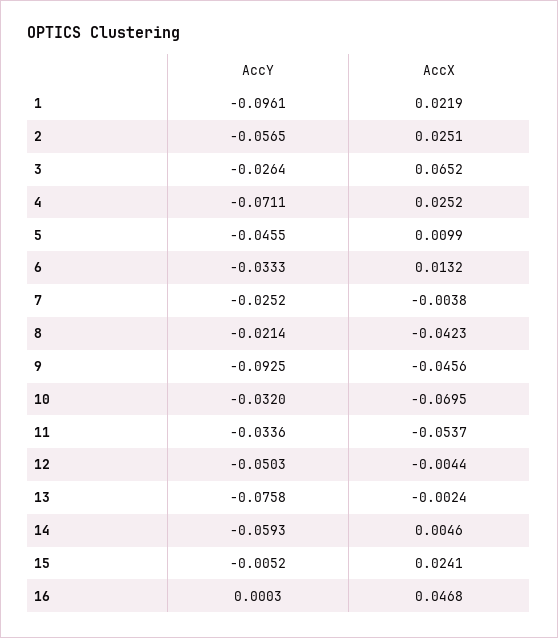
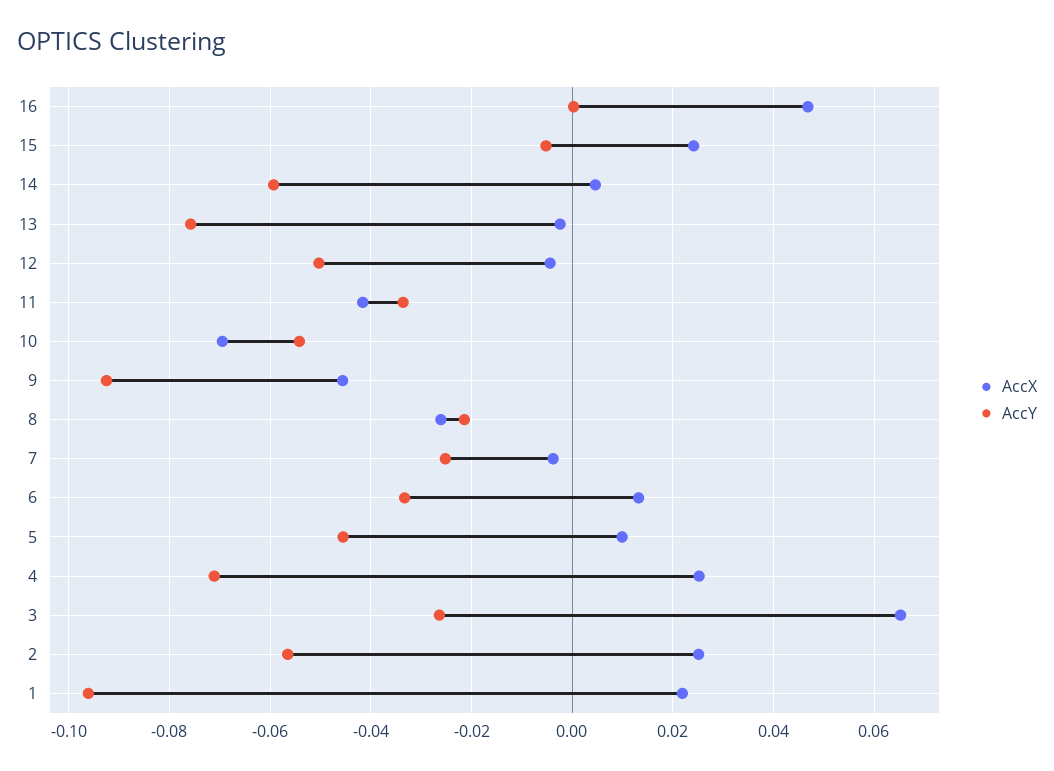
AccX, 8: -0.0423 -> -0.026
AccY, 10: -0.032 -> -0.054
AccX, 11: -0.0537 -> -0.042

